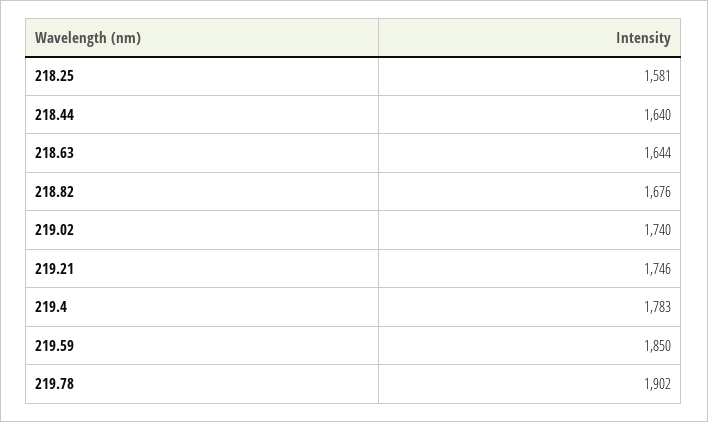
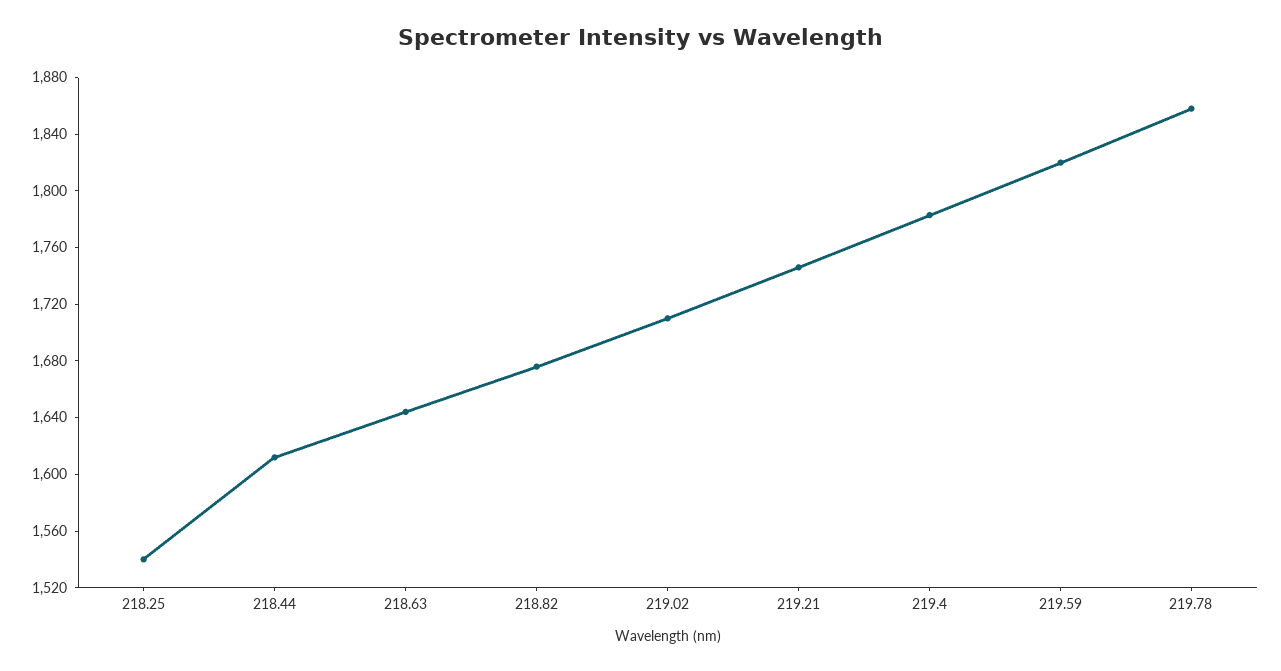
218.25: 1581 -> 1540
218.44: 1640 -> 1610
219.02: 1740 -> 1710
219.59: 1850 -> 1820
219.78: 1902 -> 1860

